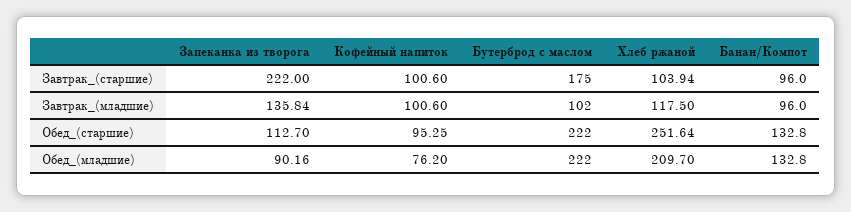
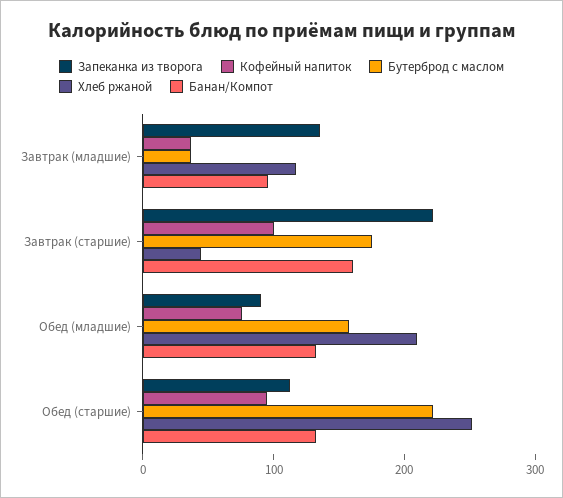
Хлеб ржаной, Завтрак_(старшие): 103.94 -> 40
Банан/Компот, Завтрак_(старшие): 96 -> 160
Кофейный напиток, Завтрак_(младшие): 100.6 -> 40
Бутерброд с маслом, Завтрак_(младшие): 102 -> 40
Бутерброд с маслом, Обед_(младшие): 222 -> 160

